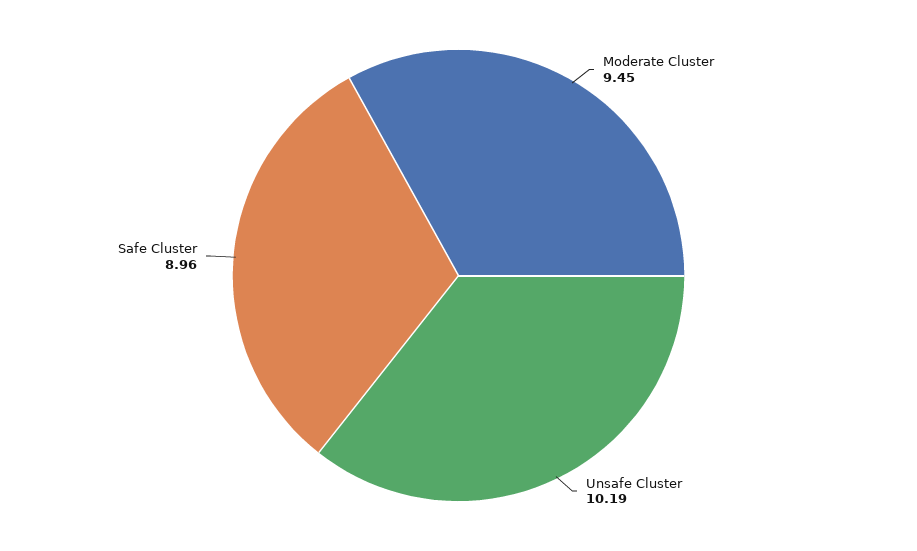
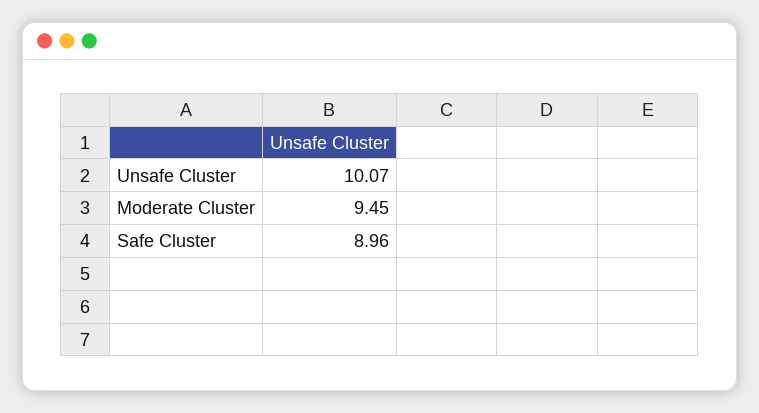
Unsafe Cluster: 10.19 -> 10.07

